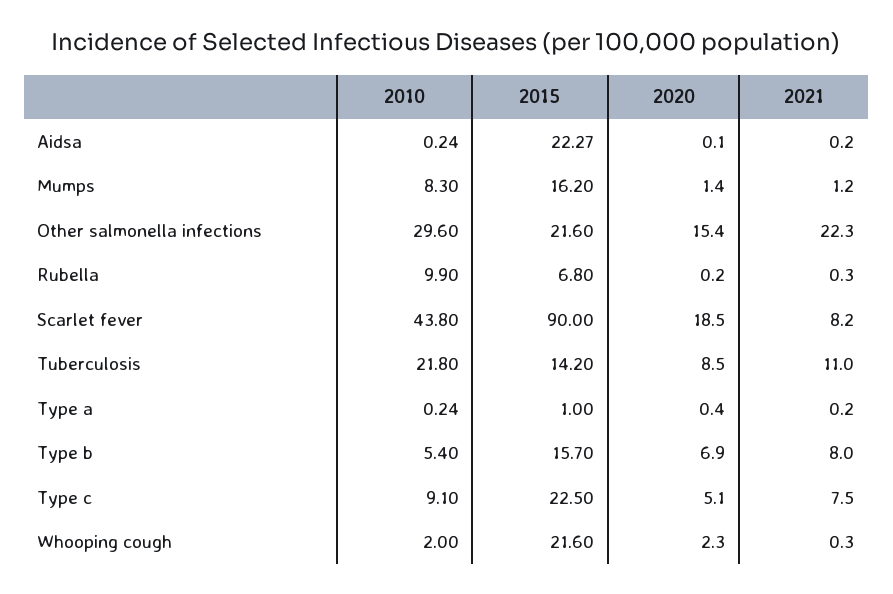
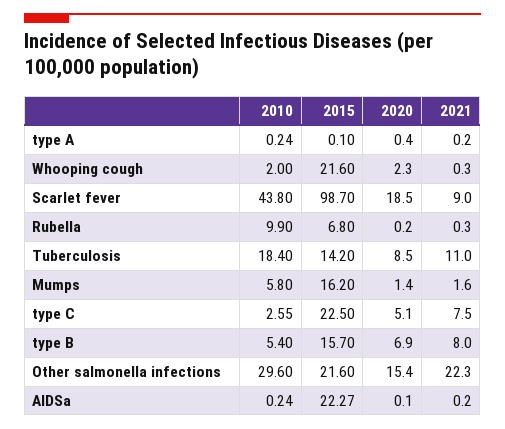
2010, Mumps: 8.3 -> 5.8
2021, Mumps: 1.2 -> 1.6
2015, Scarlet fever: 90 -> 98.7
2021, Scarlet fever: 8.2 -> 9
2010, Tuberculosis: 21.8 -> 18.4
2015, Type a: 1 -> 0.1
2010, Type c: 9.1 -> 2.55

